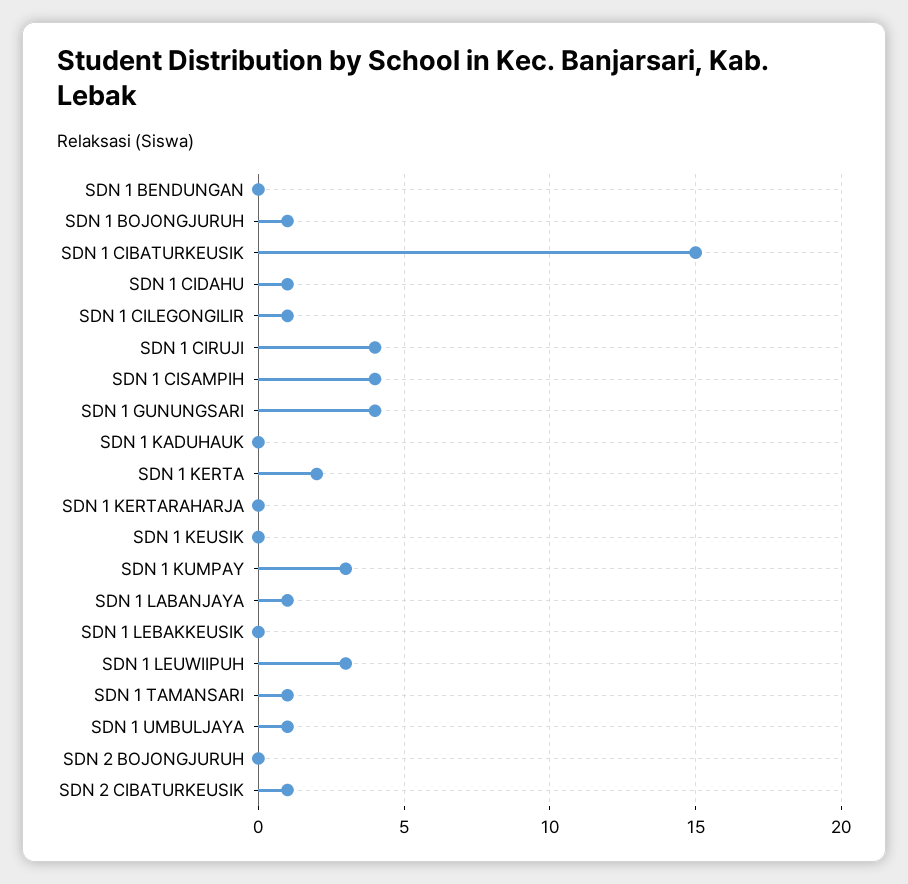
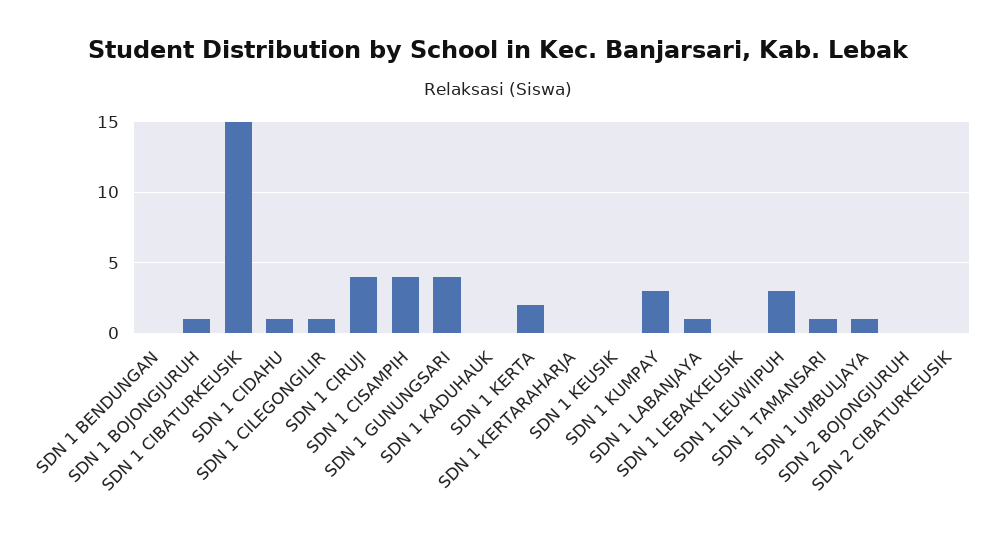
SDN 2 CIBATURKEUSIK: 1 -> 0

